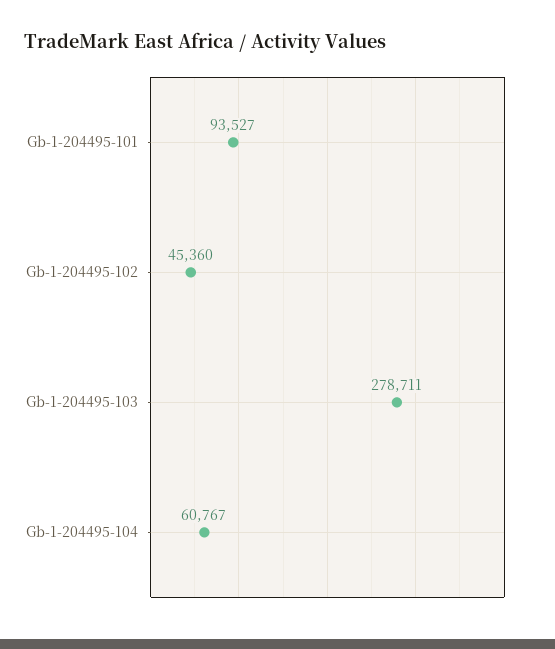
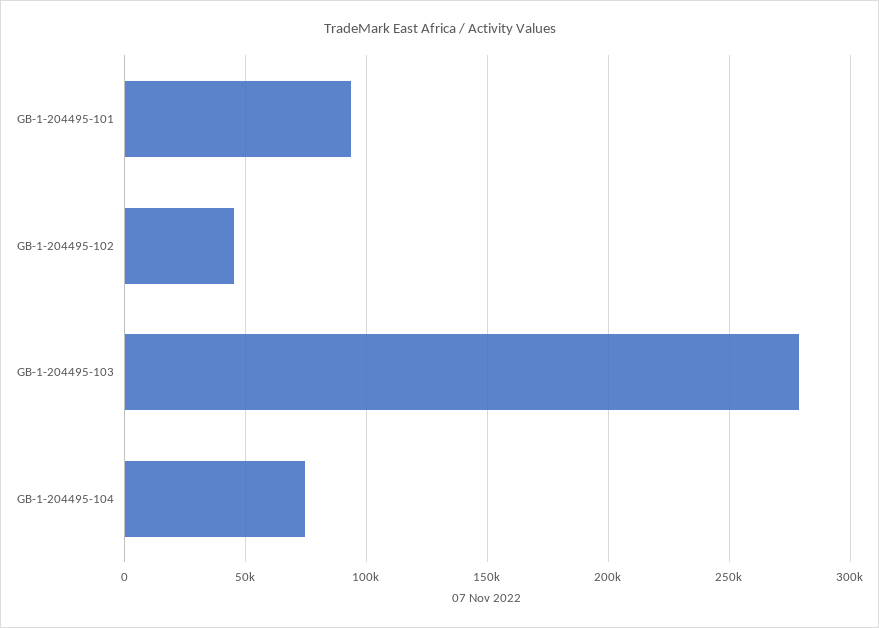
Gb-1-204495-104: 60767 -> 75000

